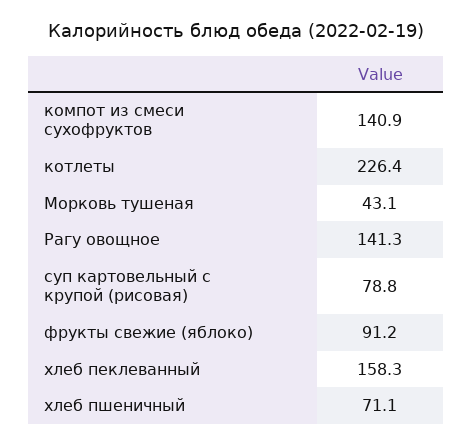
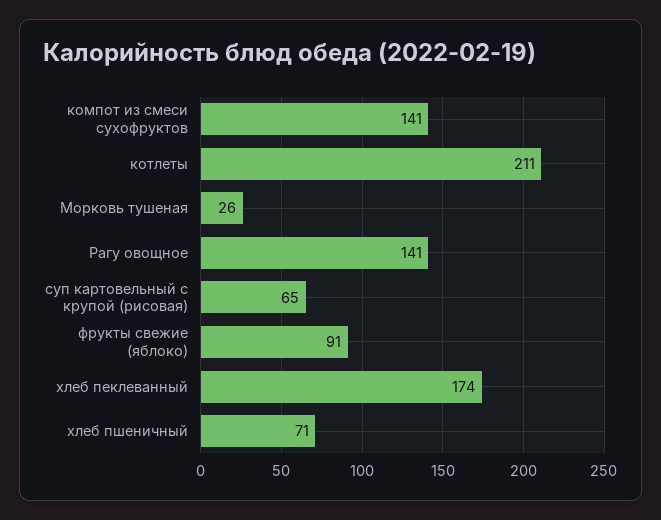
котлеты: 226.4 -> 211
Морковь тушеная: 43.1 -> 26
суп картовельный с крупой (рисовая): 78.8 -> 65
хлеб пеклеванный: 158.3 -> 174

